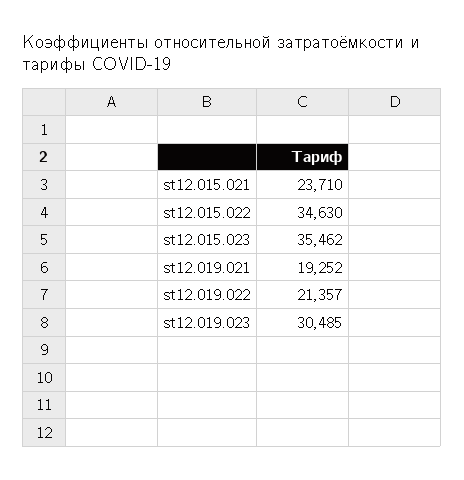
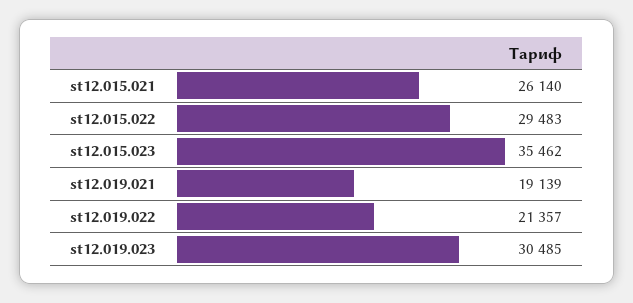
st12.015.021: 23710 -> 26140
st12.015.022: 34630 -> 29483
st12.019.021: 19252 -> 19139

